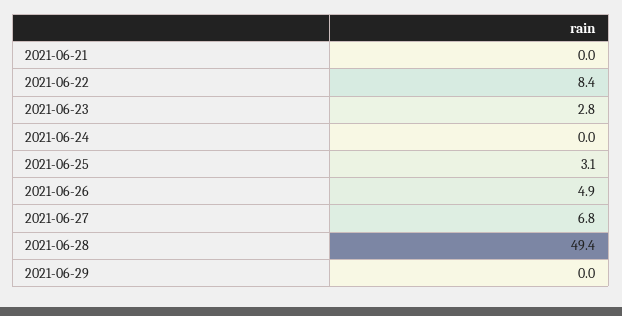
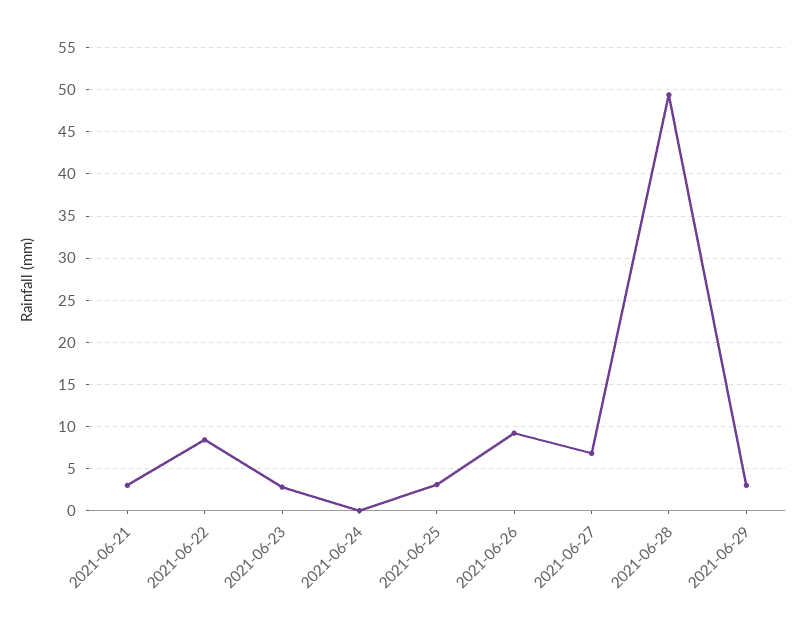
2021-06-21: 0 -> 3
2021-06-26: 4.9 -> 9
2021-06-29: 0 -> 3

